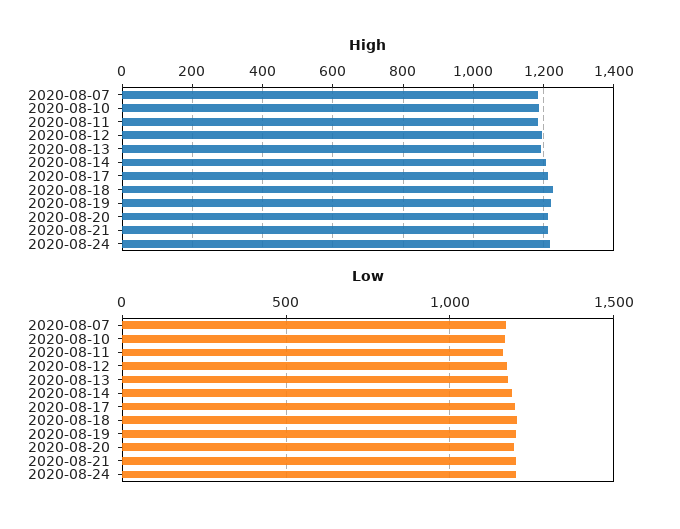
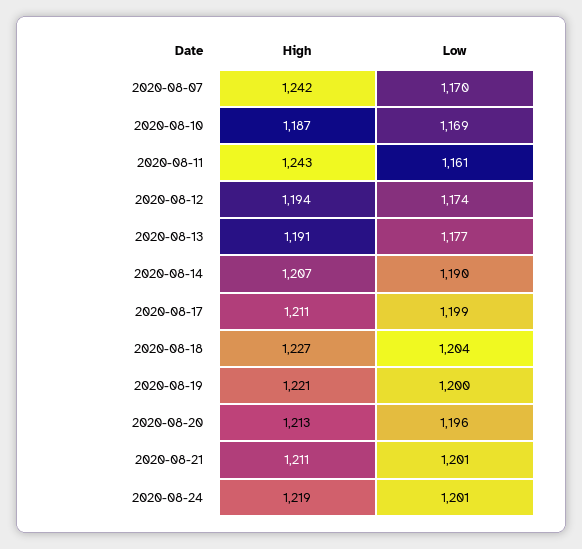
High, 2020-08-07: 1180 -> 1242
High, 2020-08-11: 1180 -> 1243

